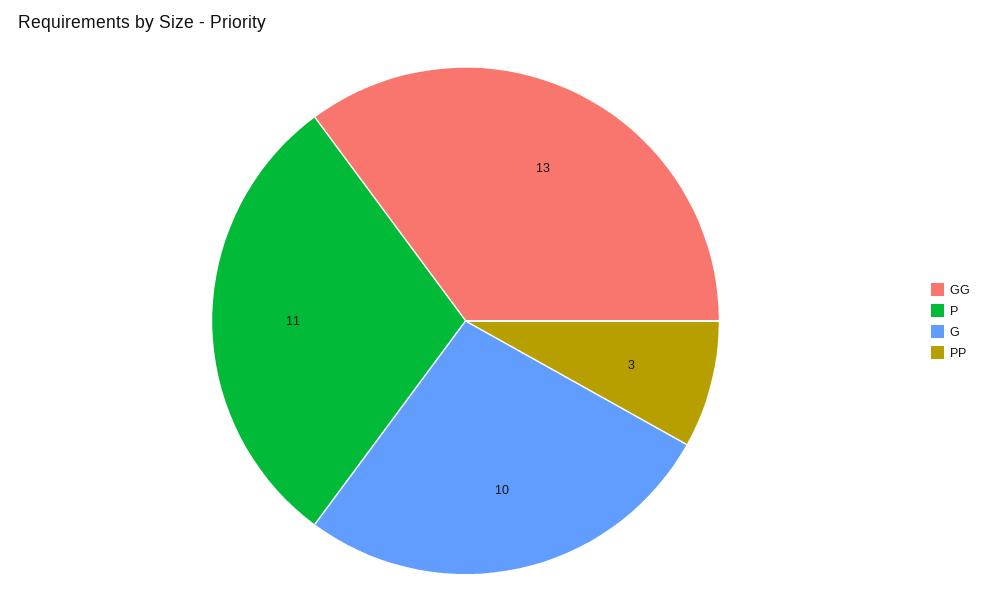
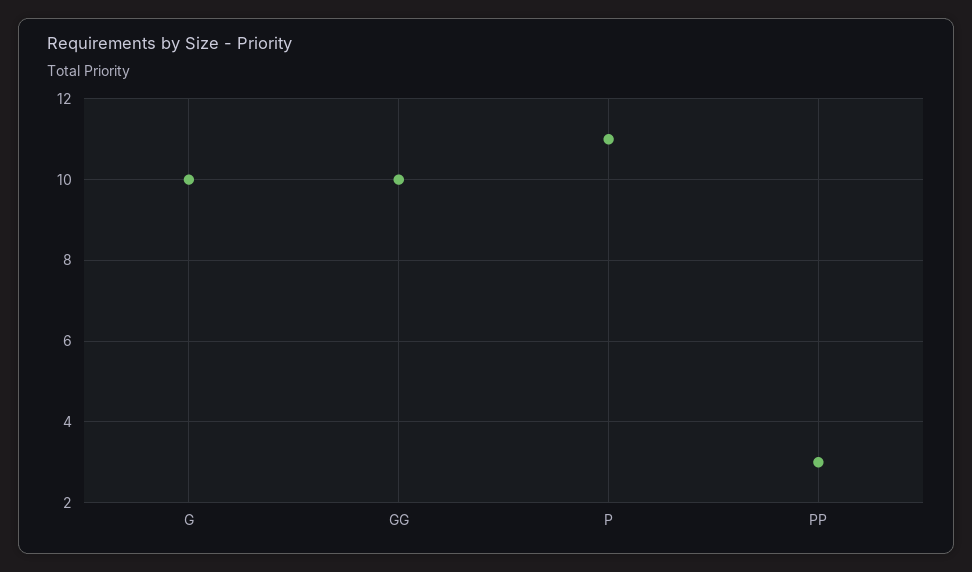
GG: 13 -> 10

